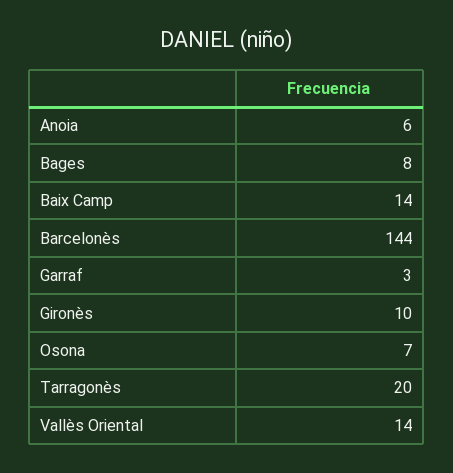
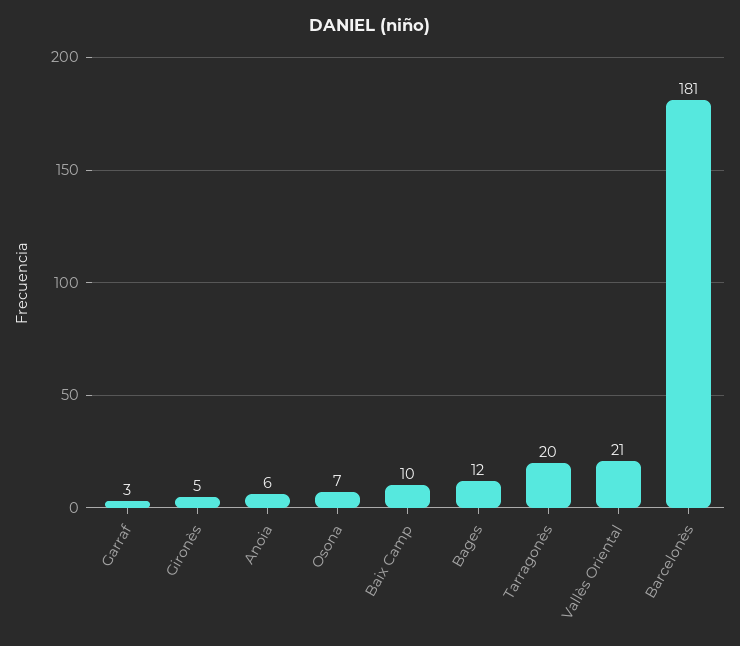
Bages: 8 -> 12
Baix Camp: 14 -> 10
Barcelonès: 144 -> 181
Gironès: 10 -> 5
Vallès Oriental: 14 -> 21

